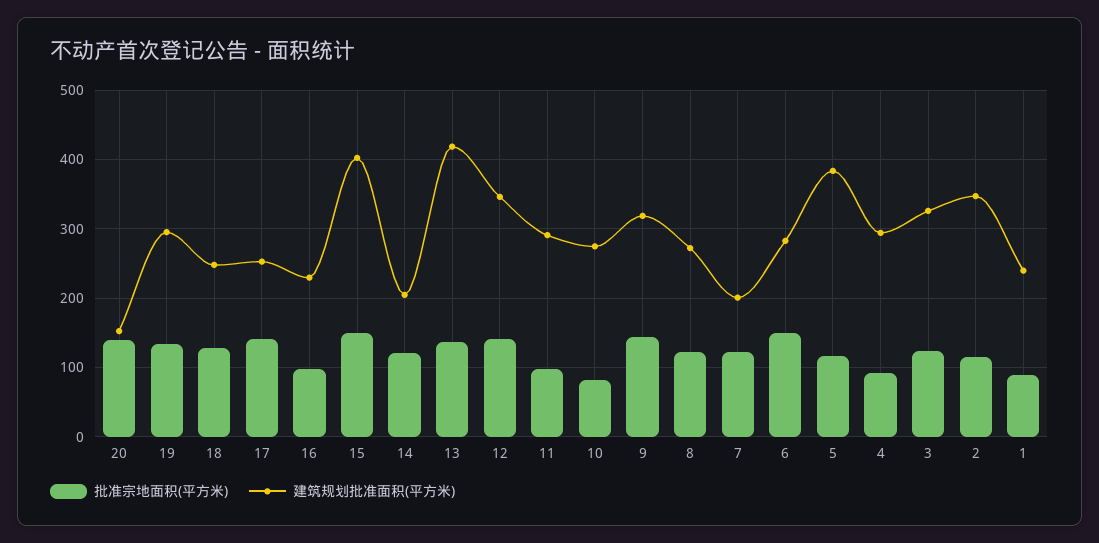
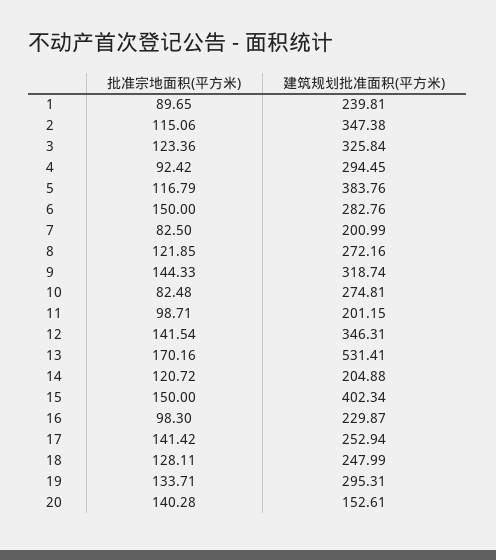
批准宗地面积(平方米), 13: 140 -> 170.16
建筑规划批准面积(平方米), 13: 420 -> 531.41
建筑规划批准面积(平方米), 11: 290 -> 201.15
批准宗地面积(平方米), 7: 120 -> 82.5

